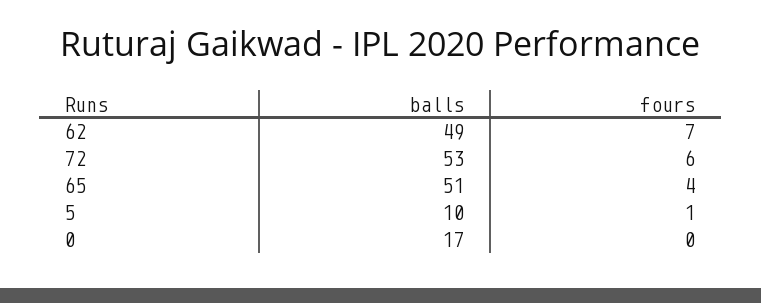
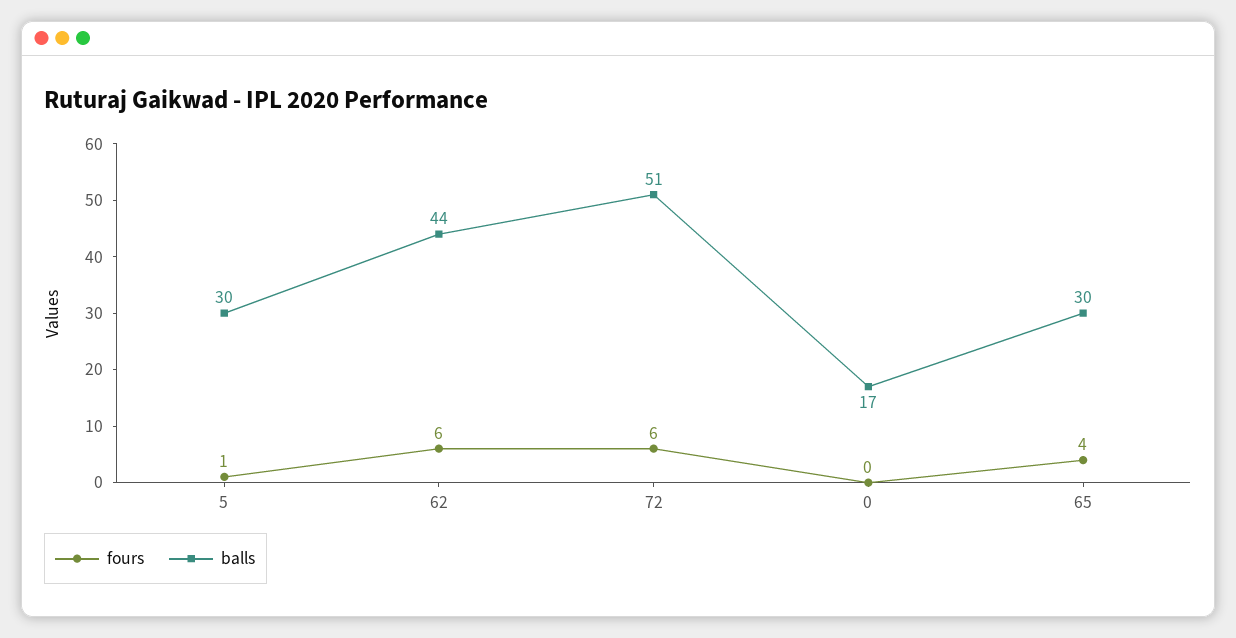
balls, 62: 49 -> 44
fours, 62: 7 -> 6
balls, 72: 53 -> 51
balls, 65: 51 -> 30
balls, 5: 10 -> 30

